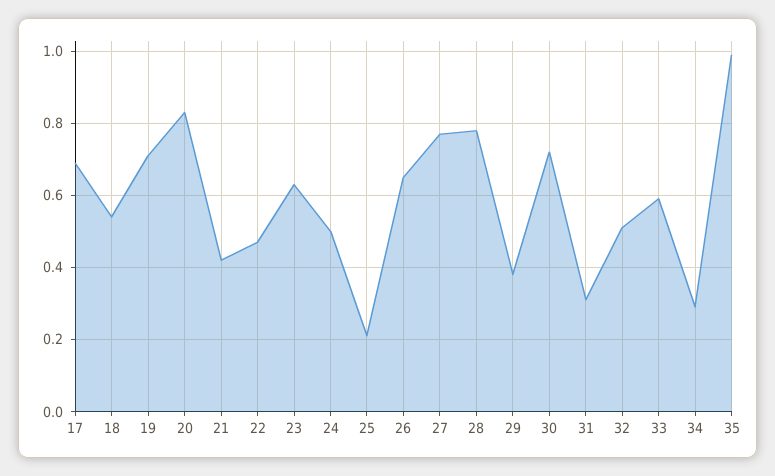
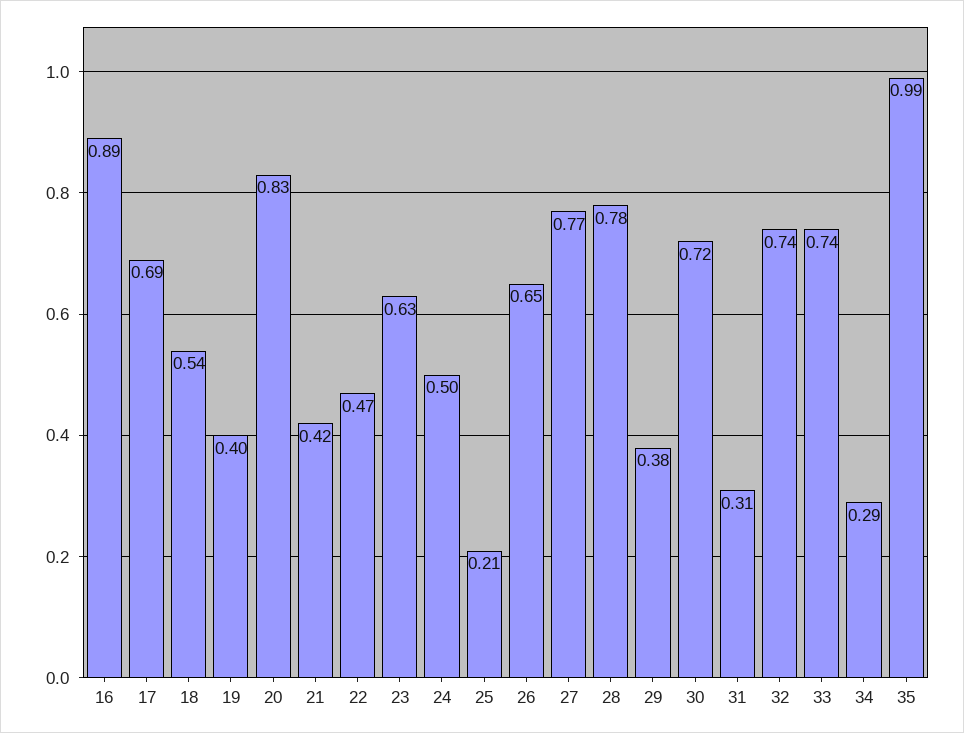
19: 0.7 -> 0.4
32: 0.5 -> 0.74
33: 0.6 -> 0.74
16: none -> 0.89

